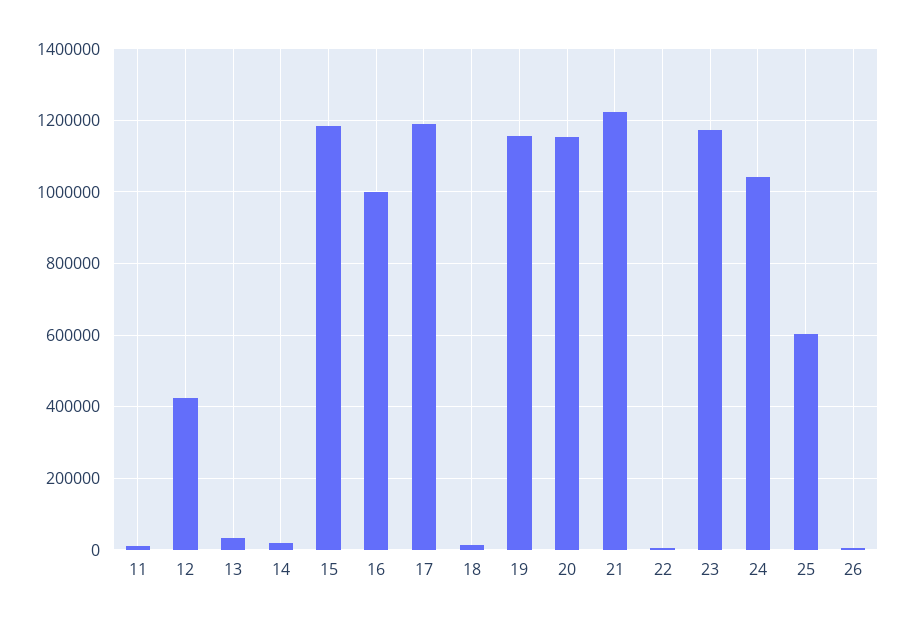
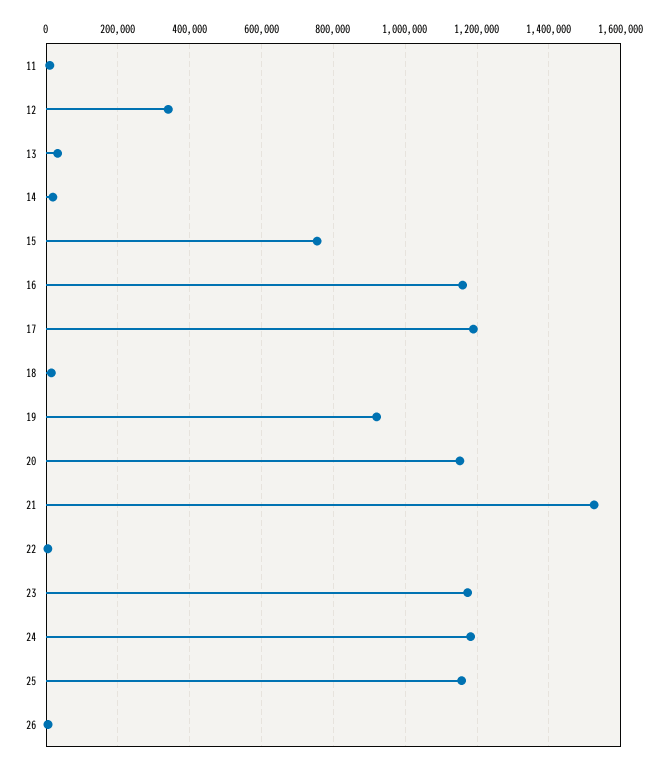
12: 420000 -> 340000
15: 1180000 -> 760000
16: 1000000 -> 1160000
19: 1160000 -> 920000
21: 1220000 -> 1520000
24: 1040000 -> 1180000
25: 600000 -> 1160000

